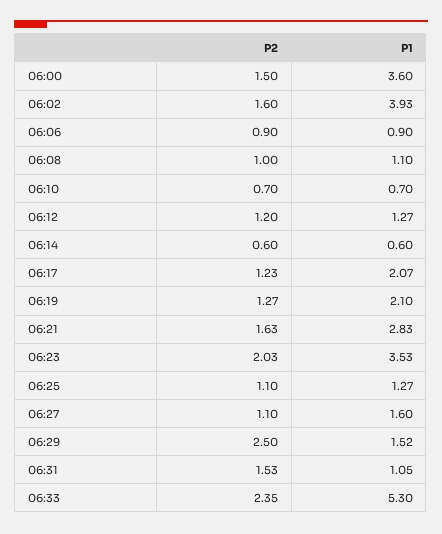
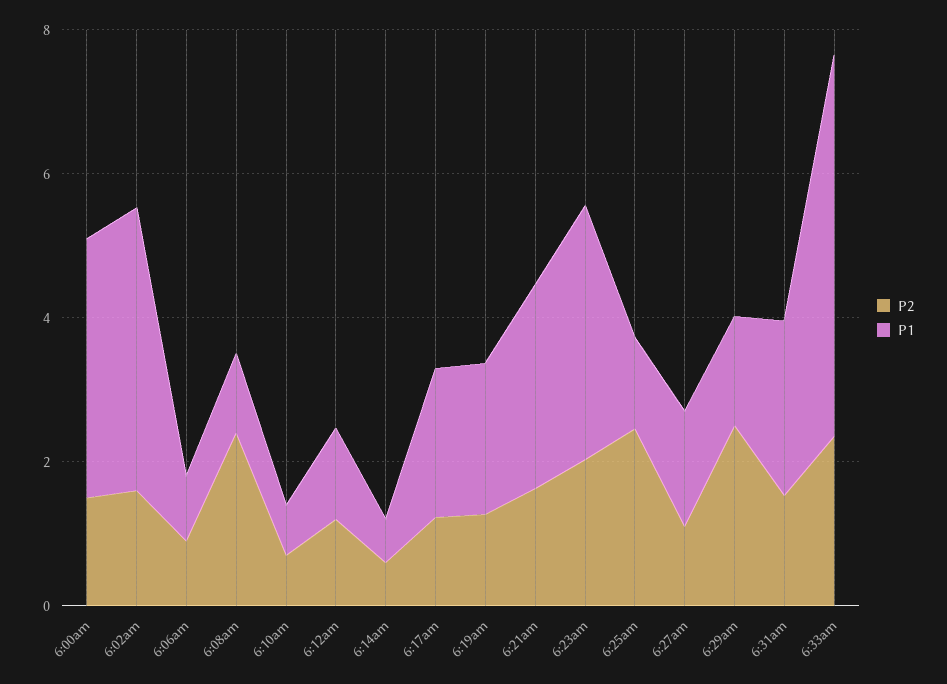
P2, 06:08: 1 -> 2.5
P2, 06:25: 1.1 -> 2.5
P1, 06:31: 1.05 -> 2.5

